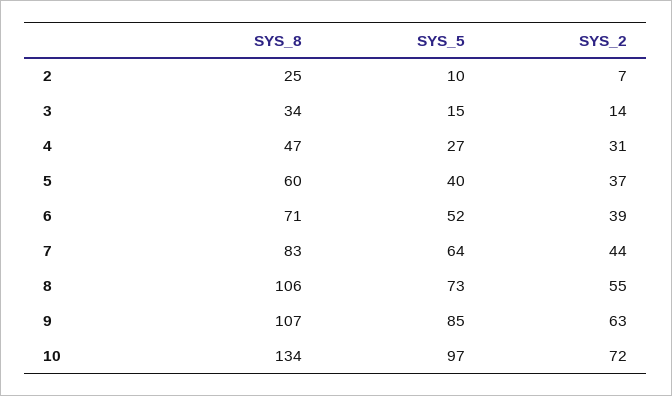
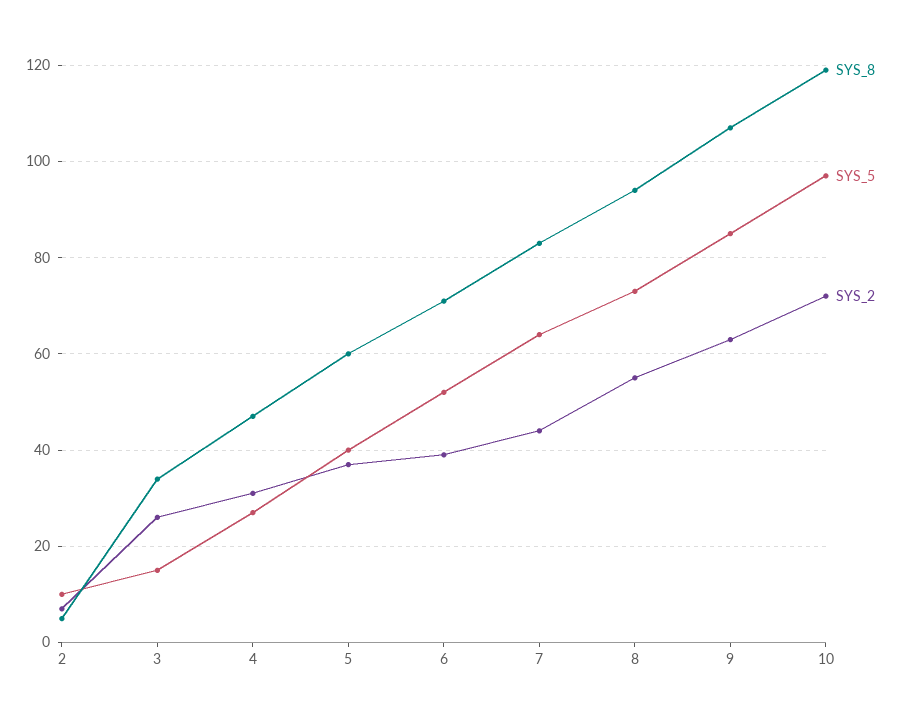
SYS_8, 2: 25 -> 5
SYS_2, 3: 14 -> 25
SYS_8, 8: 106 -> 95
SYS_8, 10: 134 -> 120

